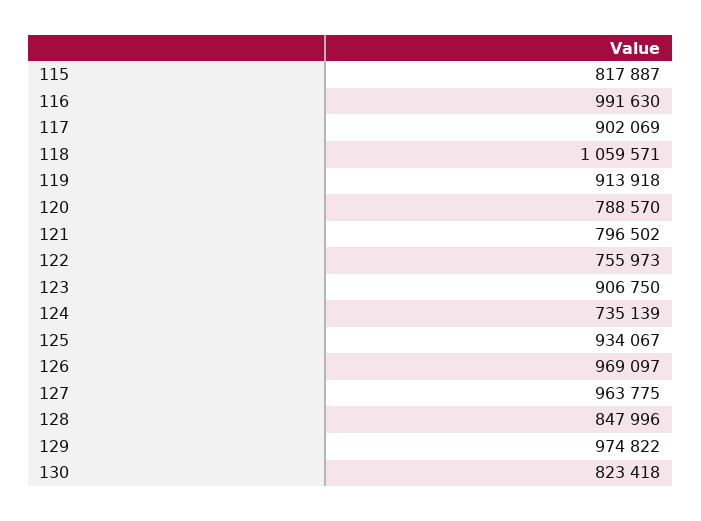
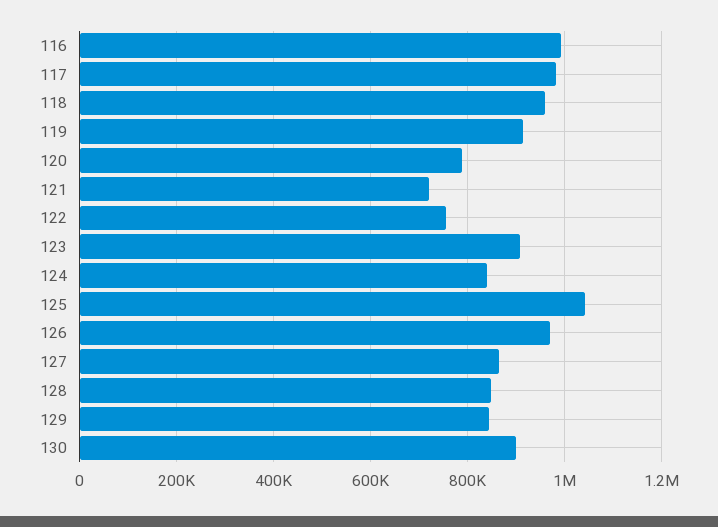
115: 817887 -> none
117: 902069 -> 980000
118: 1059571 -> 960000
121: 796502 -> 720000
124: 735139 -> 840000
125: 934067 -> 1040000
127: 963775 -> 860000
129: 974822 -> 840000
130: 823418 -> 900000

